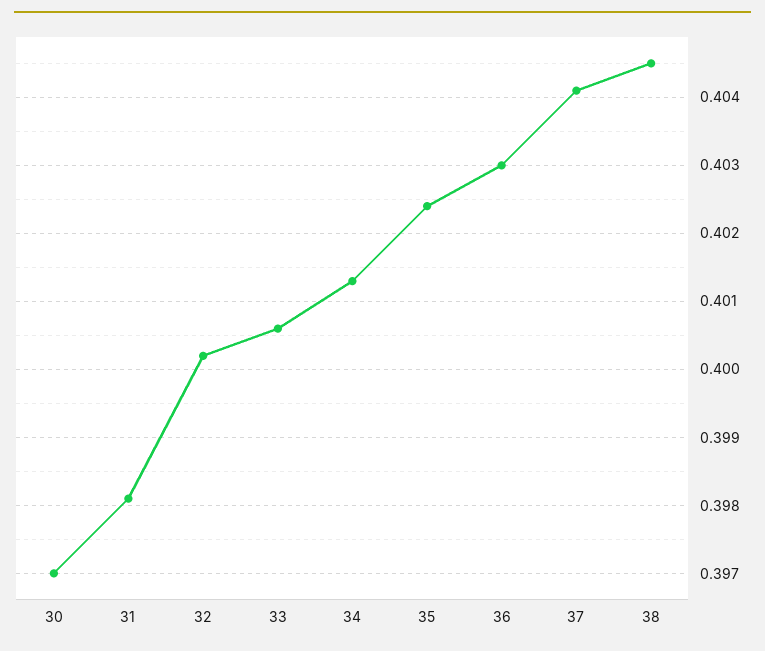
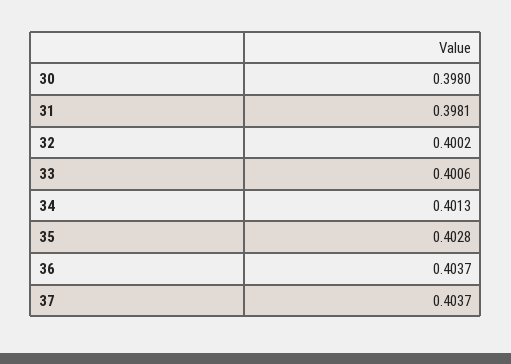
30: 0.397 -> 0.398
35: 0.4024 -> 0.4028
36: 0.403 -> 0.4037
37: 0.4041 -> 0.4037
38: 0.4045 -> none

